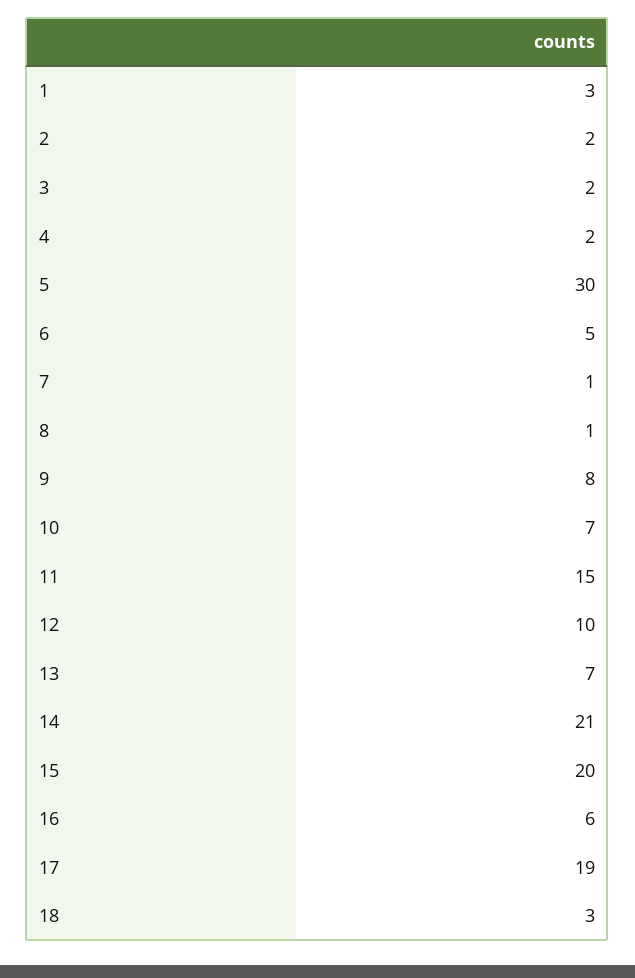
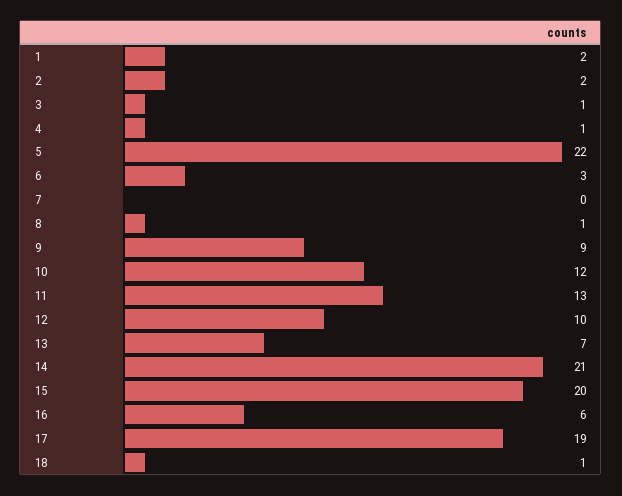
1: 3 -> 2
3: 2 -> 1
4: 2 -> 1
5: 30 -> 22
6: 5 -> 3
7: 1 -> 0
9: 8 -> 9
10: 7 -> 12
11: 15 -> 13
18: 3 -> 1

